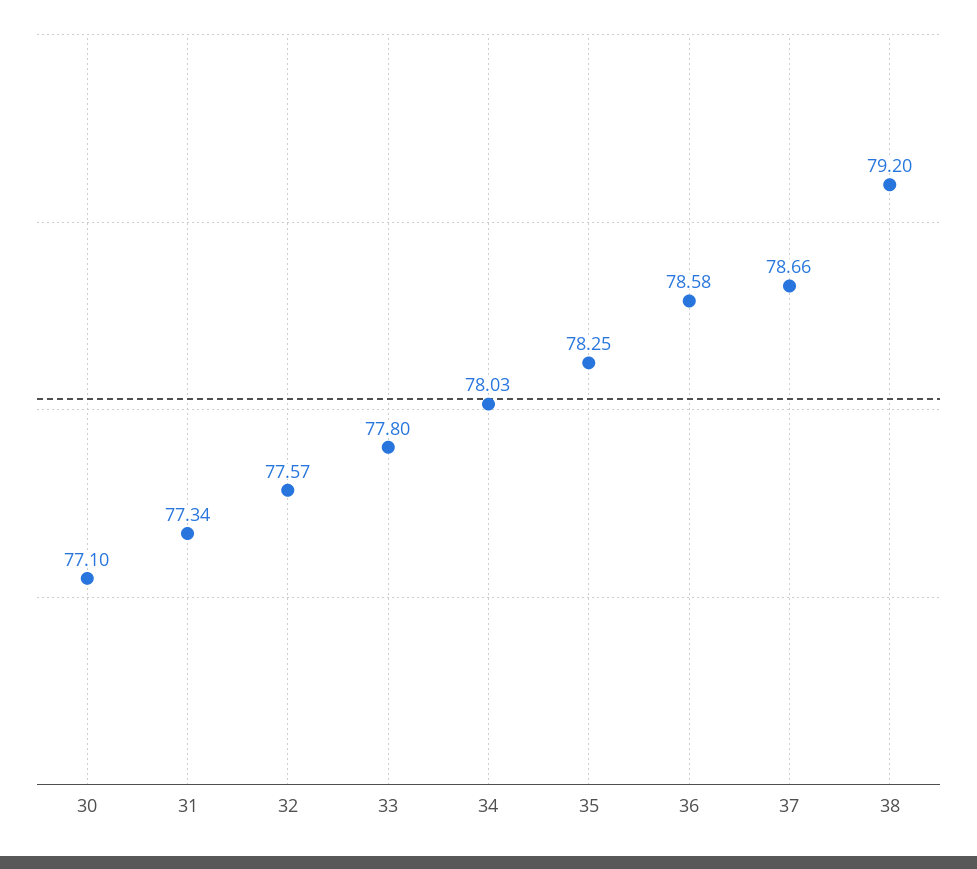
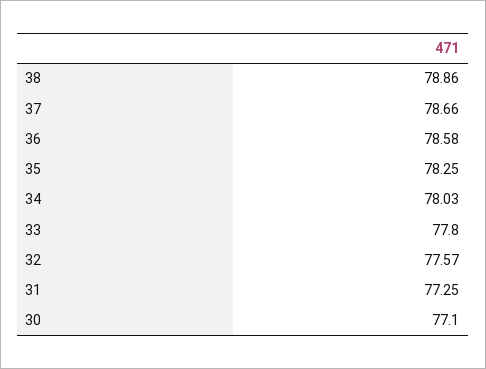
31: 77.34 -> 77.25
38: 79.2 -> 78.86

